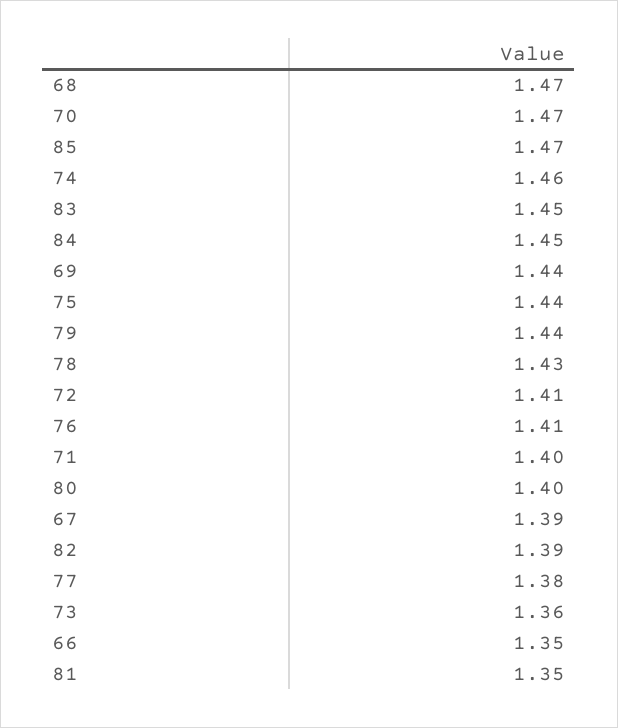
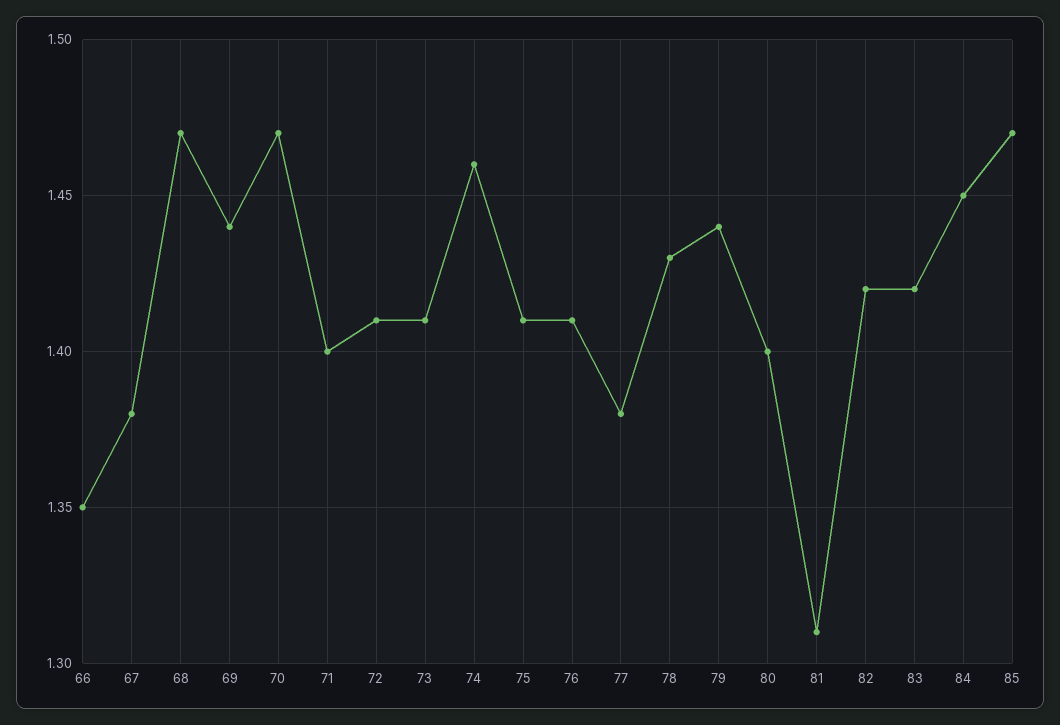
83: 1.45 -> 1.42
75: 1.44 -> 1.41
67: 1.39 -> 1.38
82: 1.39 -> 1.42
73: 1.36 -> 1.41
81: 1.35 -> 1.31

